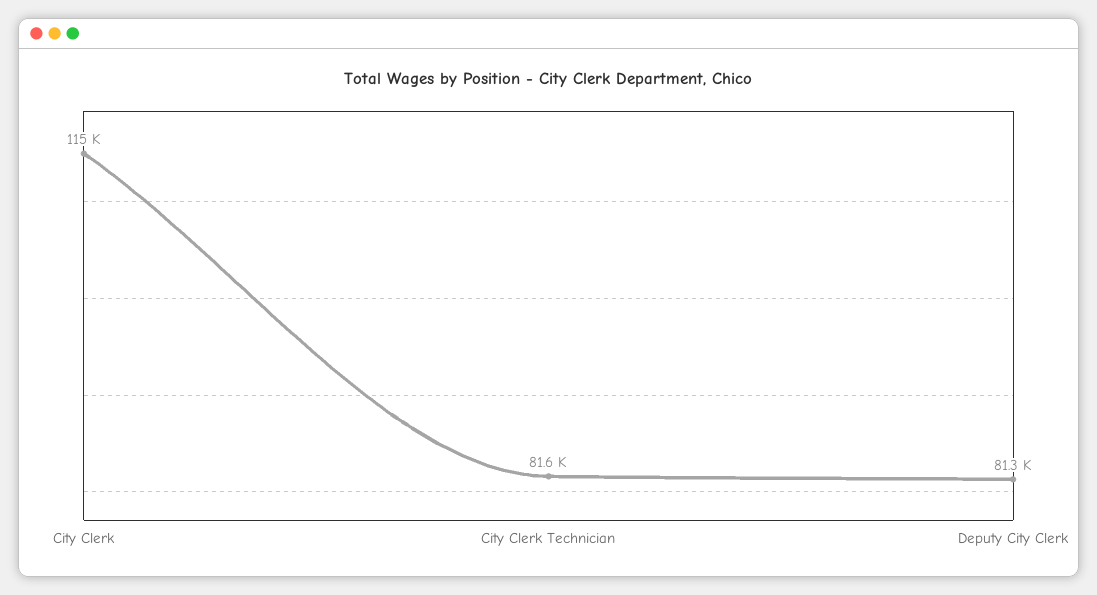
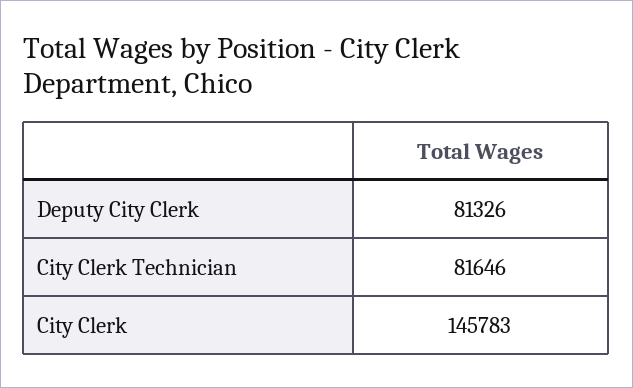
City Clerk: 115000 -> 145783

